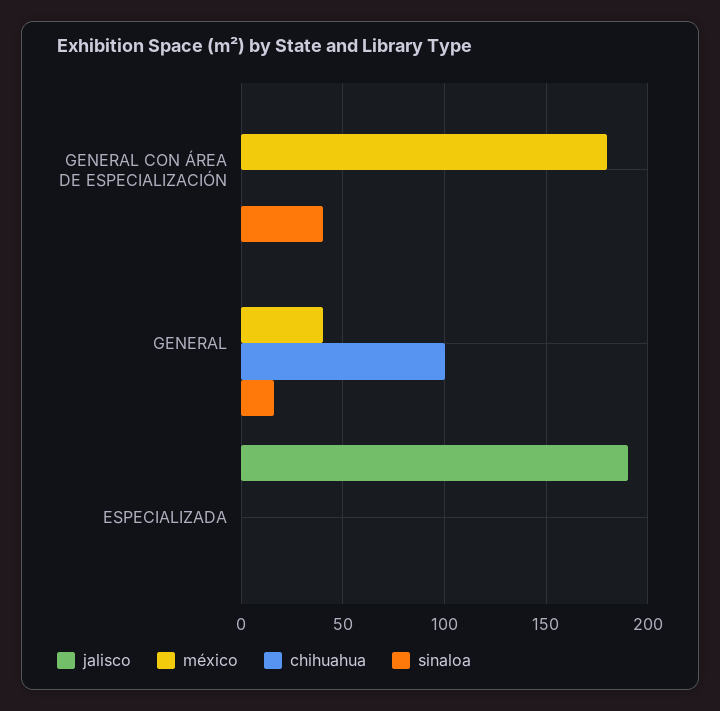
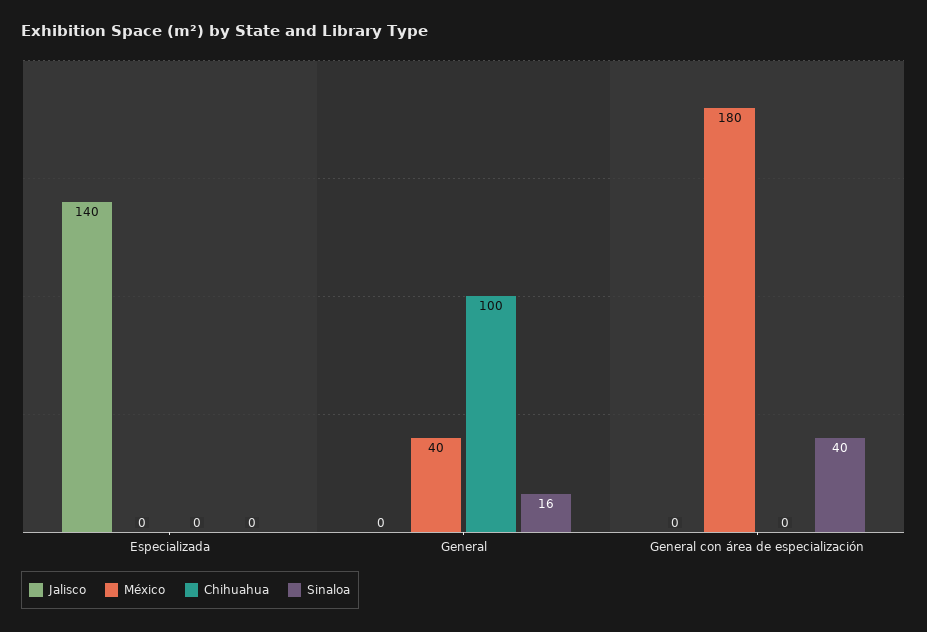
jalisco, ESPECIALIZADA: 190 -> 140

